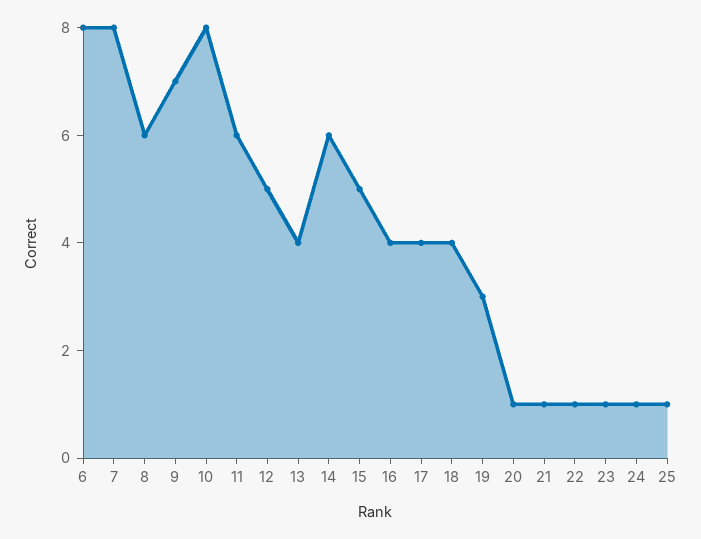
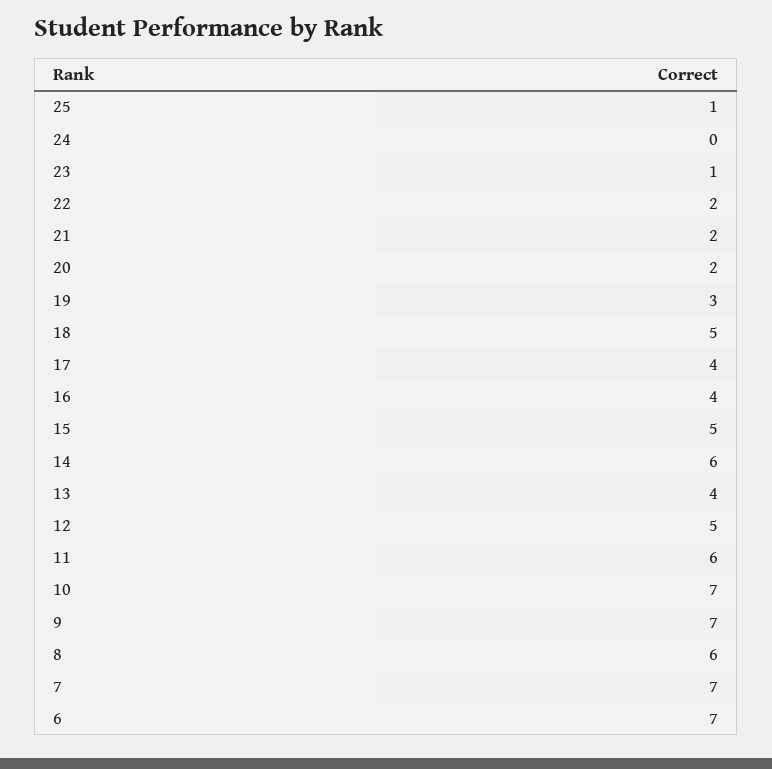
6: 8 -> 7
7: 8 -> 7
10: 8 -> 7
18: 4 -> 5
20: 1 -> 2
21: 1 -> 2
22: 1 -> 2
24: 1 -> 0

